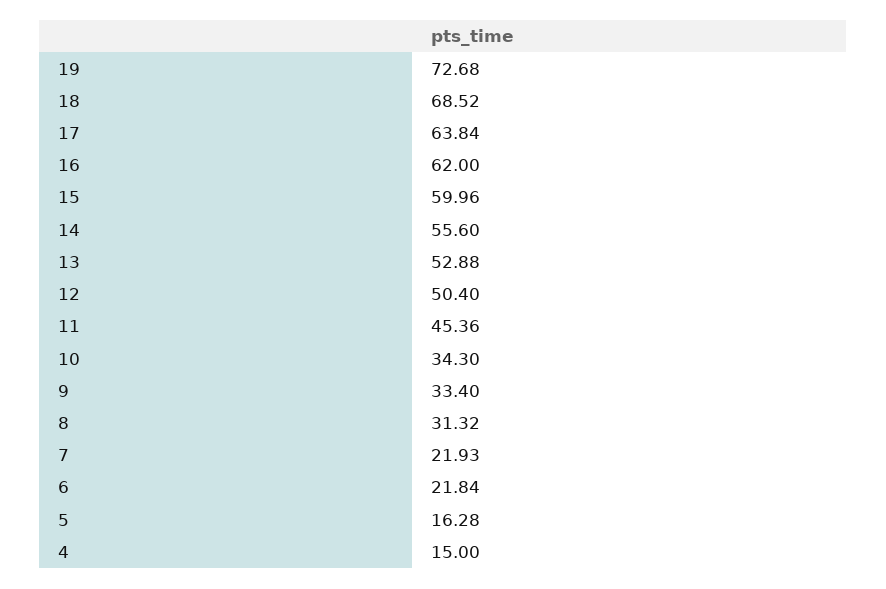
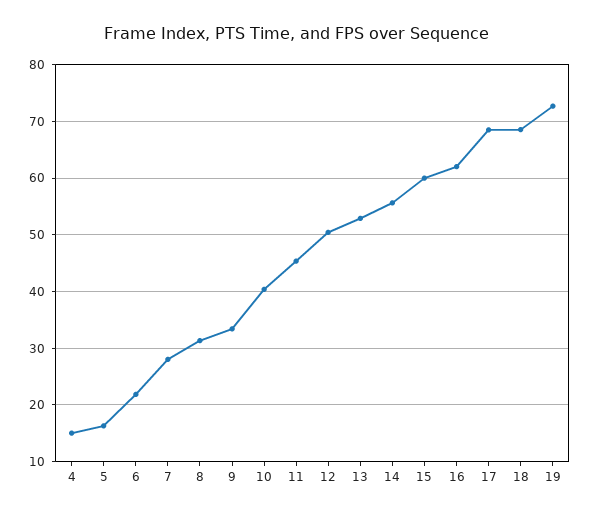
17: 63.84 -> 68
10: 34.3 -> 40
7: 21.93 -> 28

